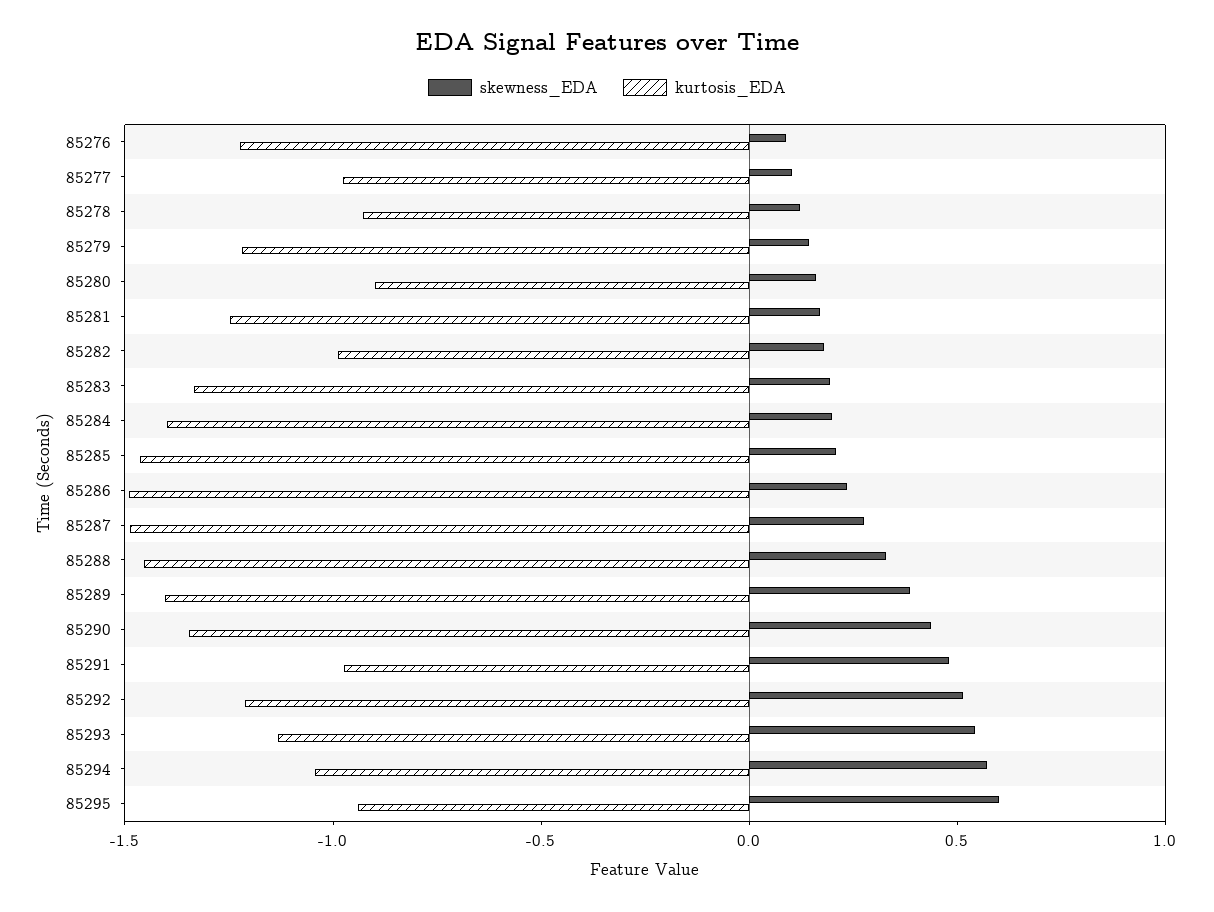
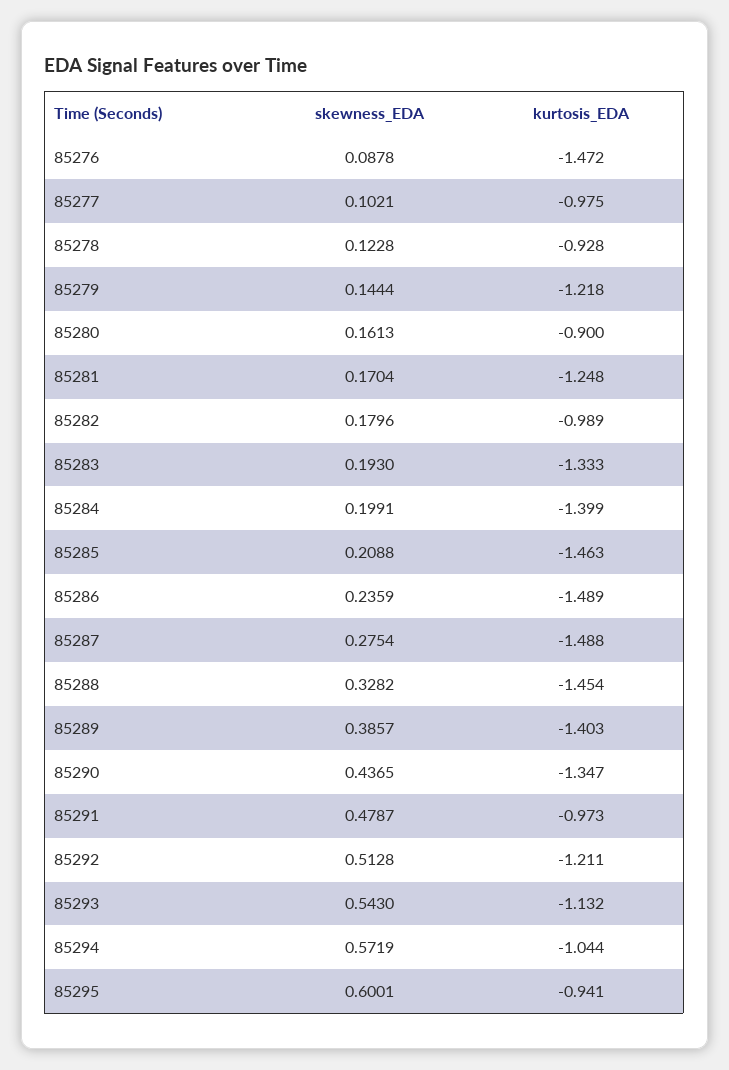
kurtosis_EDA, 85276: -1.2 -> -1.472

